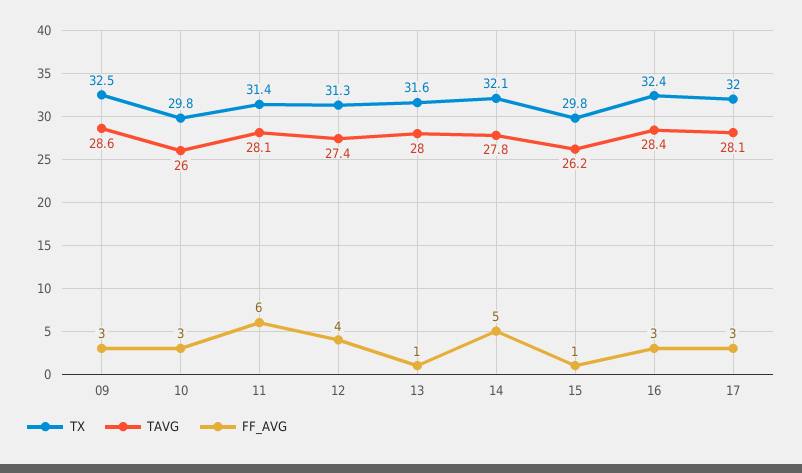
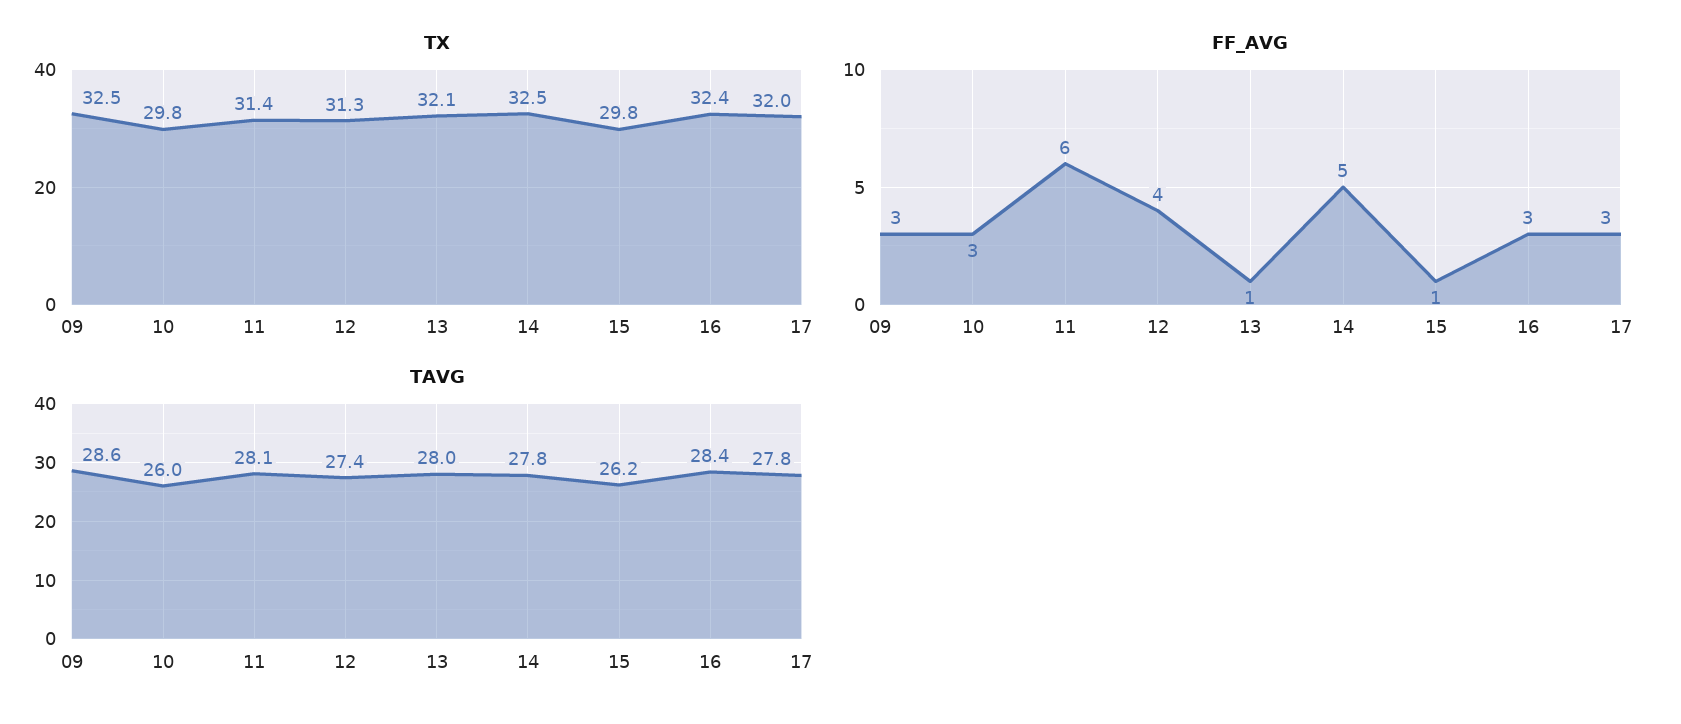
TX, 13: 31.6 -> 32.1
TX, 14: 32.1 -> 32.5
TAVG, 17: 28.1 -> 27.8

